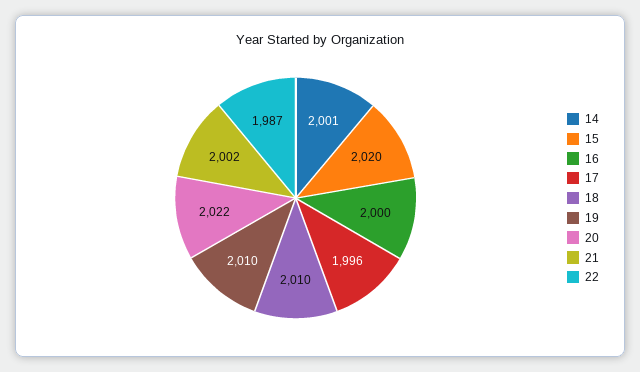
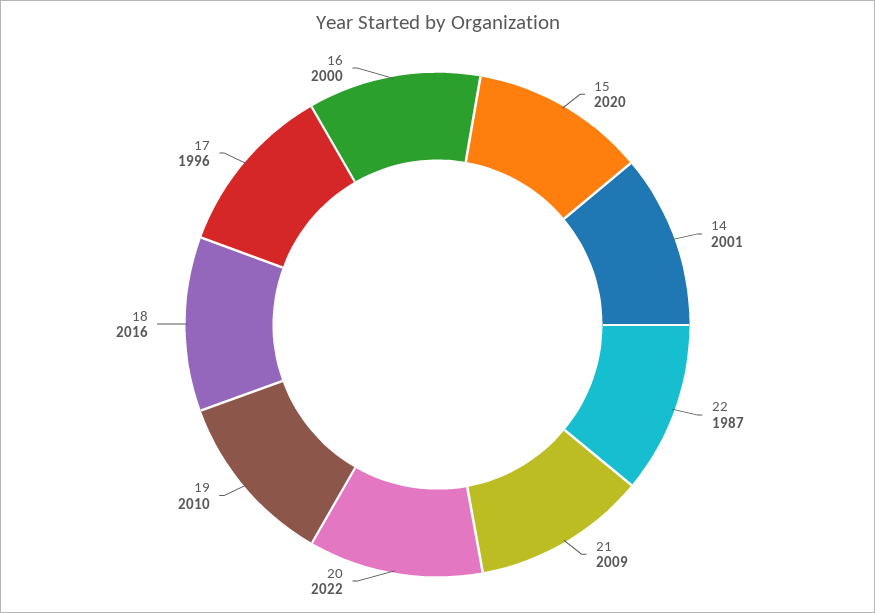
18: 2010 -> 2016
21: 2002 -> 2009

